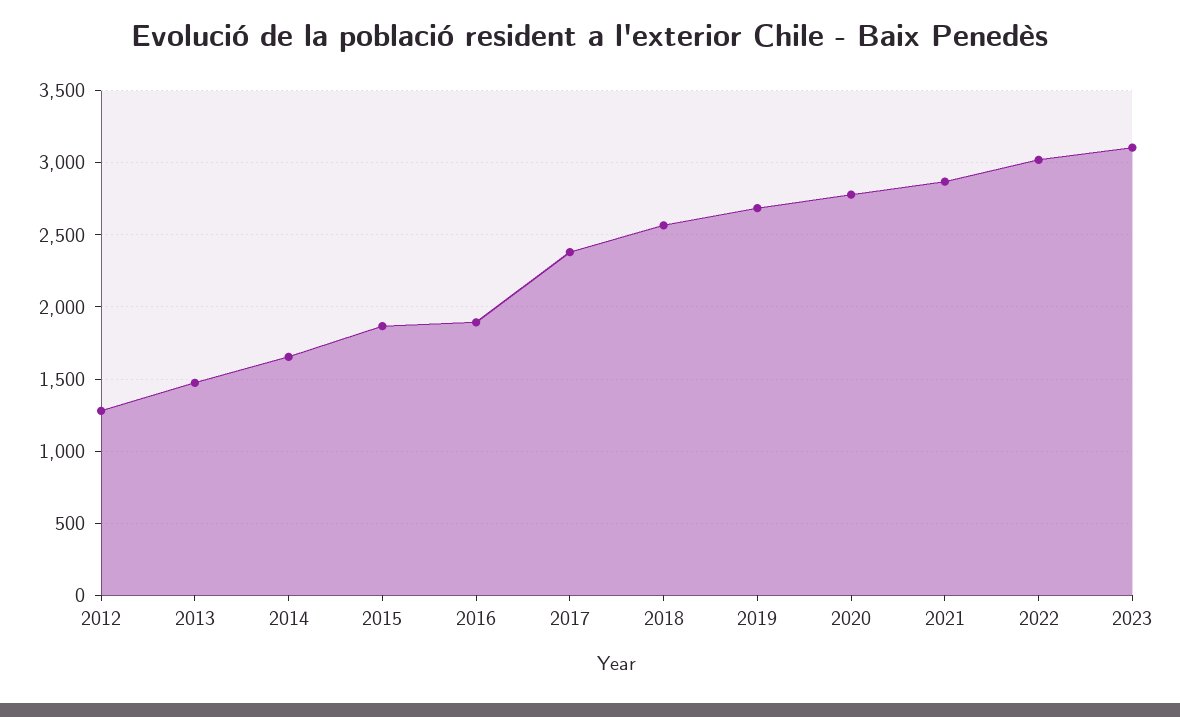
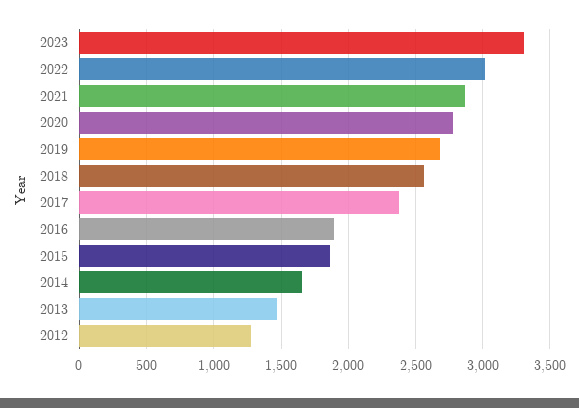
2023: 3100 -> 3300

